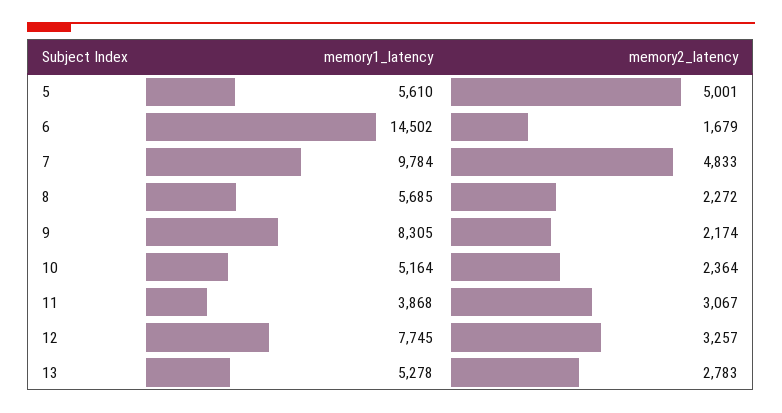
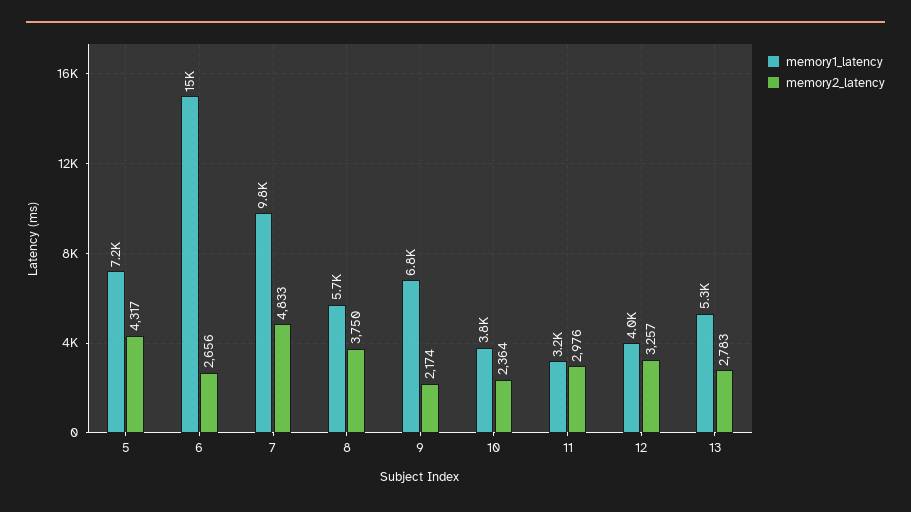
memory1_latency, 5: 5610 -> 7200
memory2_latency, 5: 5001 -> 4317
memory2_latency, 6: 1679 -> 2656
memory2_latency, 8: 2272 -> 3750
memory1_latency, 9: 8305 -> 6800
memory1_latency, 10: 5164 -> 3800
memory1_latency, 11: 3868 -> 3200
memory2_latency, 11: 3067 -> 2976
memory1_latency, 12: 7745 -> 4000

